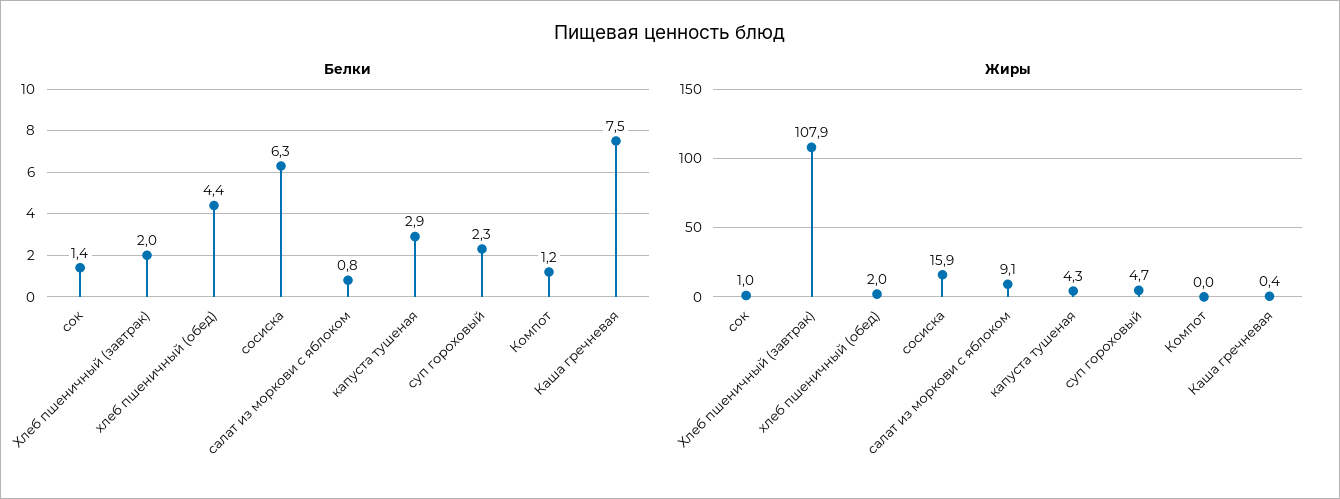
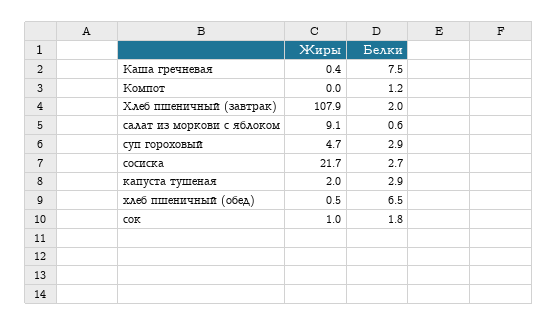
Белки, сок: 1.4 -> 1.8
Белки, хлеб пшеничный (обед): 4.4 -> 6.5
Белки, сосиска: 6.3 -> 2.7
Белки, салат из моркови с яблоком: 0.8 -> 0.6
Белки, суп гороховый: 2.3 -> 2.9
Жиры, хлеб пшеничный (обед): 2 -> 0.5
Жиры, сосиска: 15.9 -> 21.7
Жиры, капуста тушеная: 4.3 -> 2

